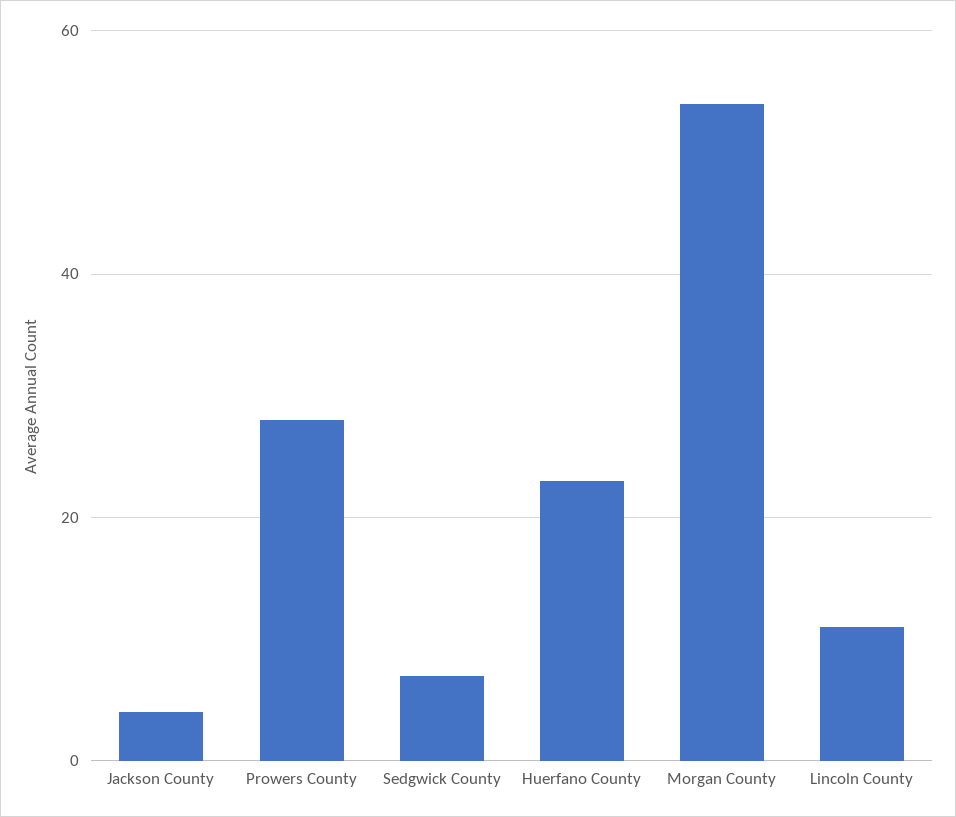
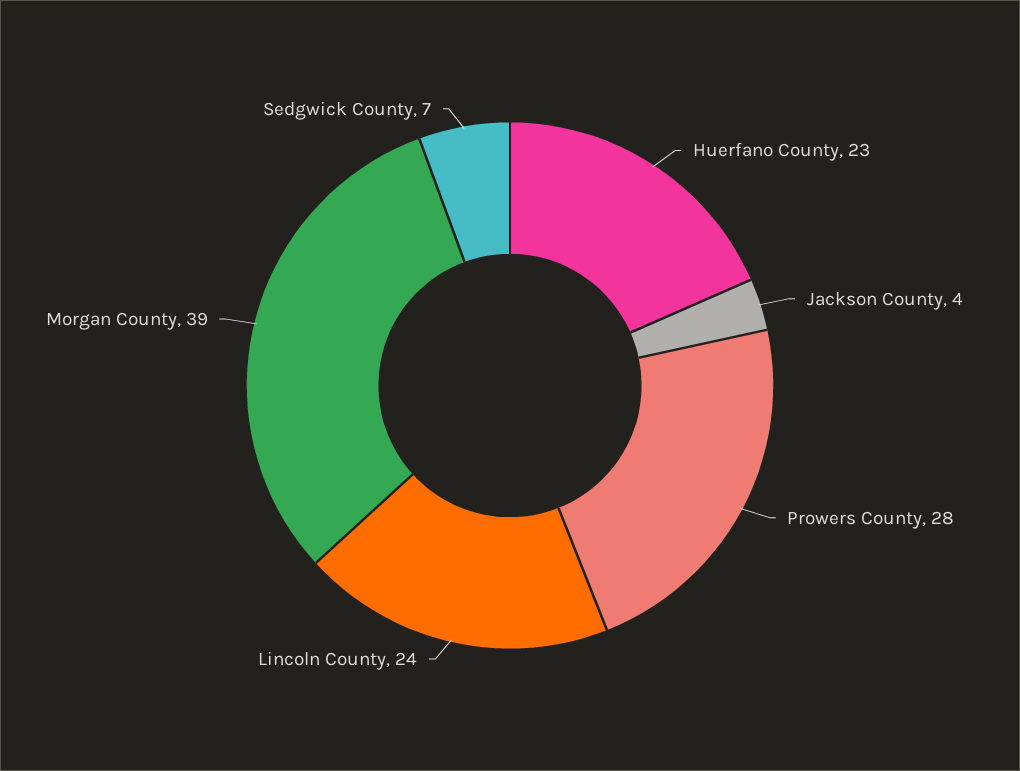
Morgan County: 55 -> 39
Lincoln County: 10 -> 24

